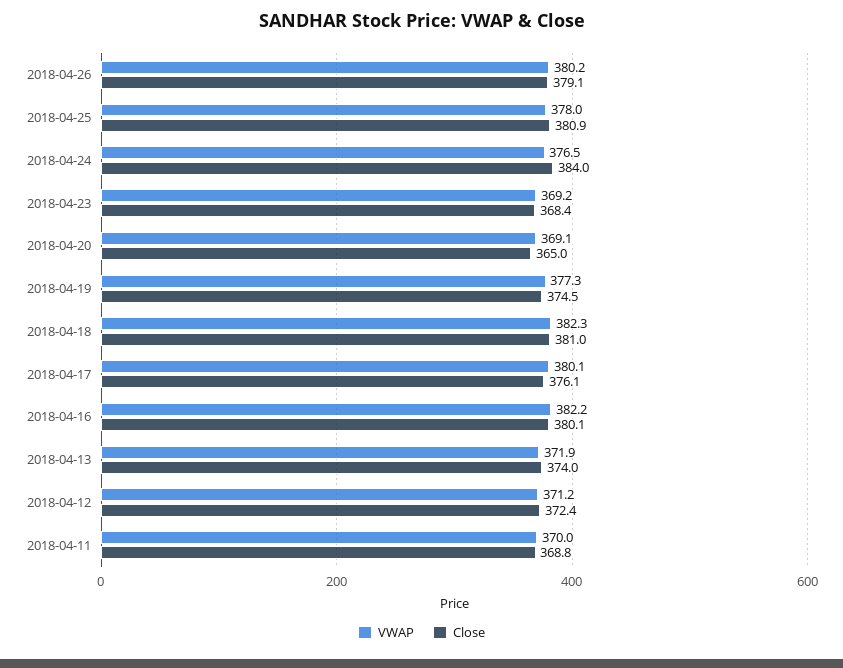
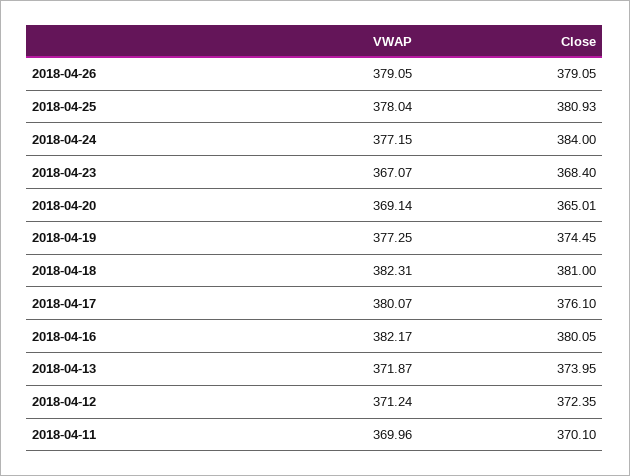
VWAP, 2018-04-26: 380.2 -> 379.05
VWAP, 2018-04-24: 376.5 -> 377.15
VWAP, 2018-04-23: 369.2 -> 367.07
Close, 2018-04-11: 368.8 -> 370.1

